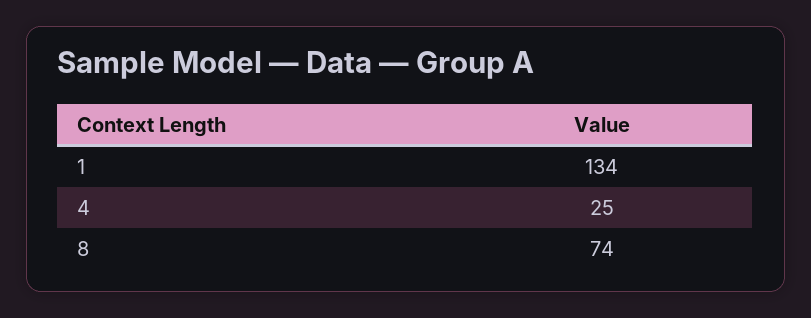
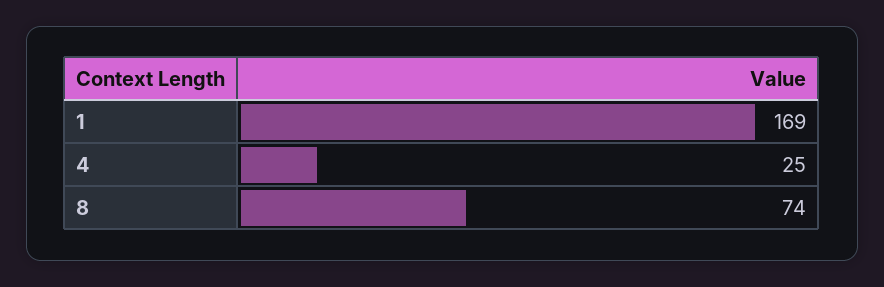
1: 134 -> 169

